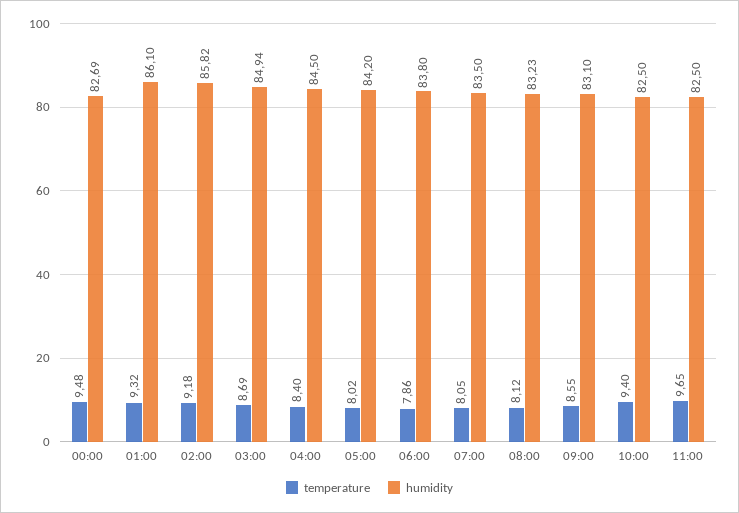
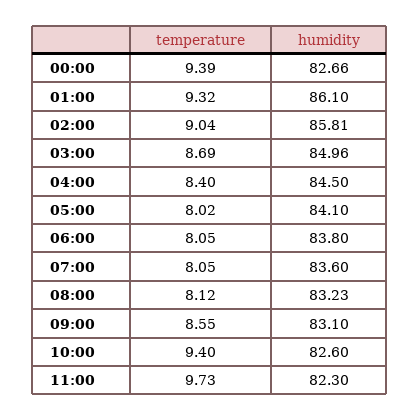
temperature, 00:00: 9.48 -> 9.39
humidity, 00:00: 82.69 -> 82.66
temperature, 02:00: 9.18 -> 9.04
humidity, 02:00: 85.82 -> 85.81
humidity, 03:00: 84.94 -> 84.96
humidity, 05:00: 84.2 -> 84.1
temperature, 06:00: 7.86 -> 8.05
humidity, 07:00: 83.5 -> 83.6
humidity, 10:00: 82.5 -> 82.6
temperature, 11:00: 9.65 -> 9.73
humidity, 11:00: 82.5 -> 82.3

